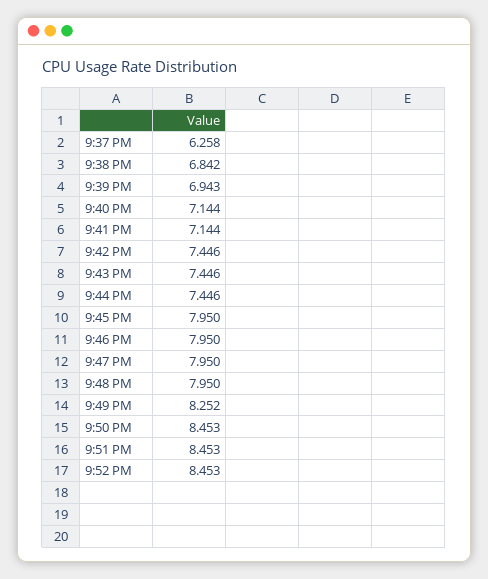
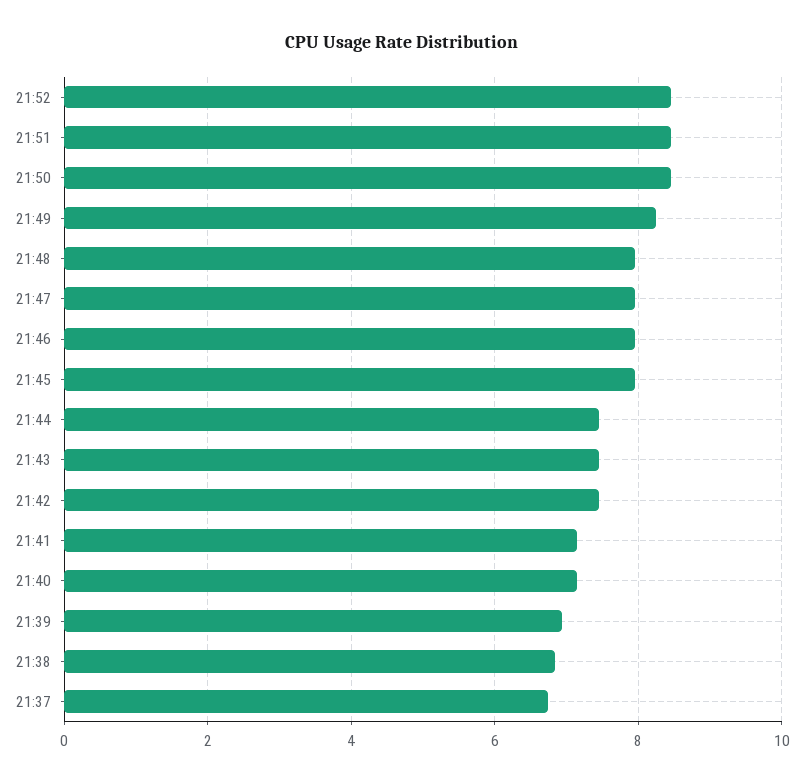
9:37 PM: 6.258 -> 6.8

